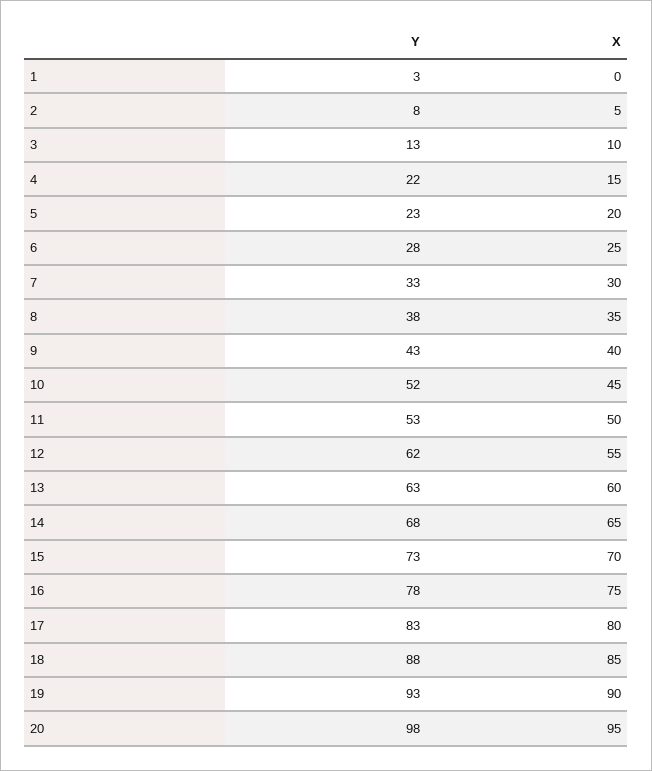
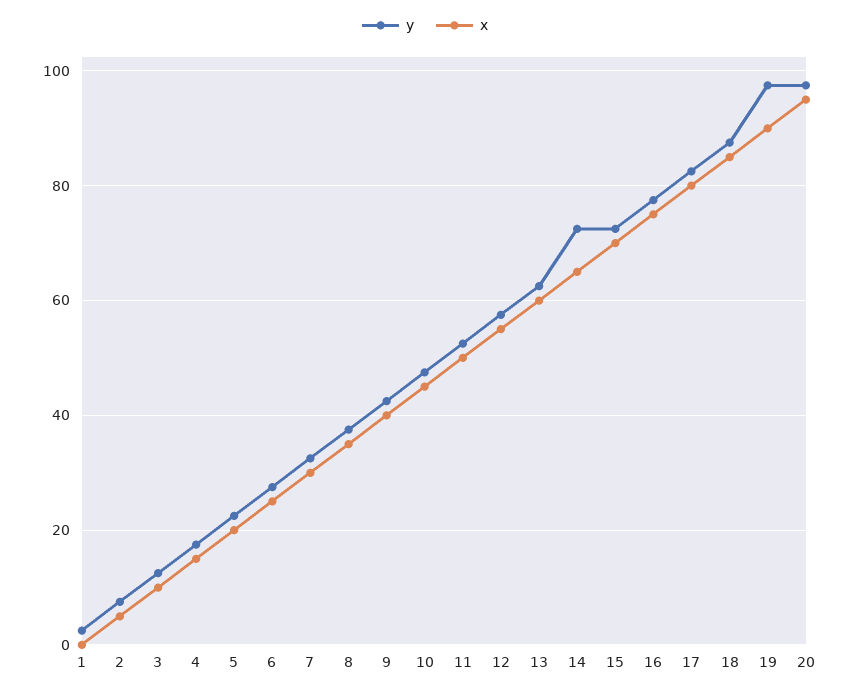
Y, 4: 22 -> 18
Y, 10: 52 -> 48
Y, 12: 62 -> 58
Y, 14: 68 -> 72
Y, 19: 93 -> 98

